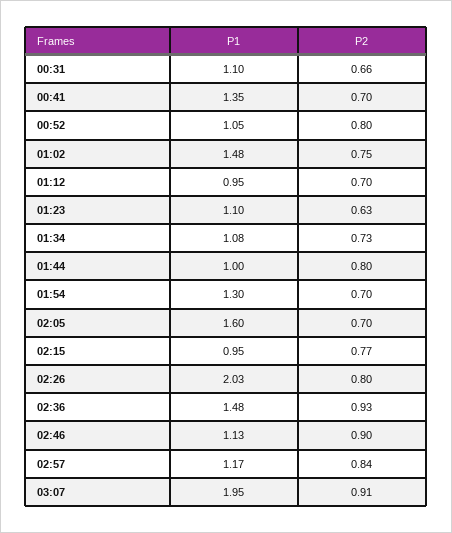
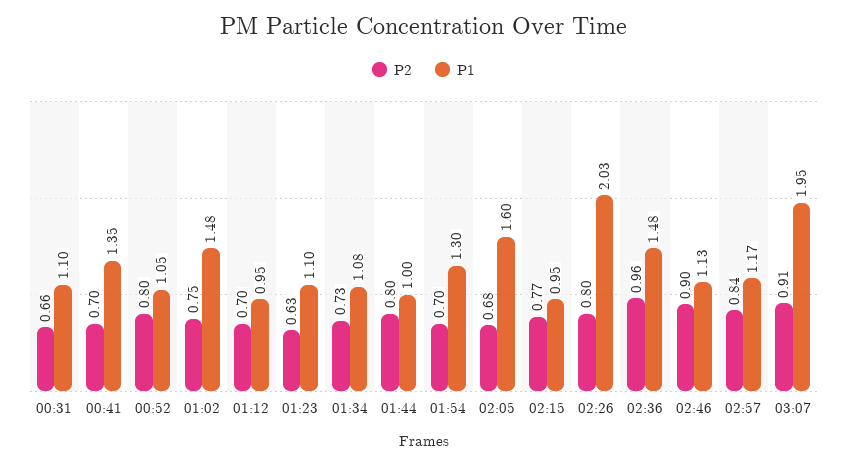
P2, 02:05: 0.7 -> 0.68
P2, 02:36: 0.93 -> 0.96

